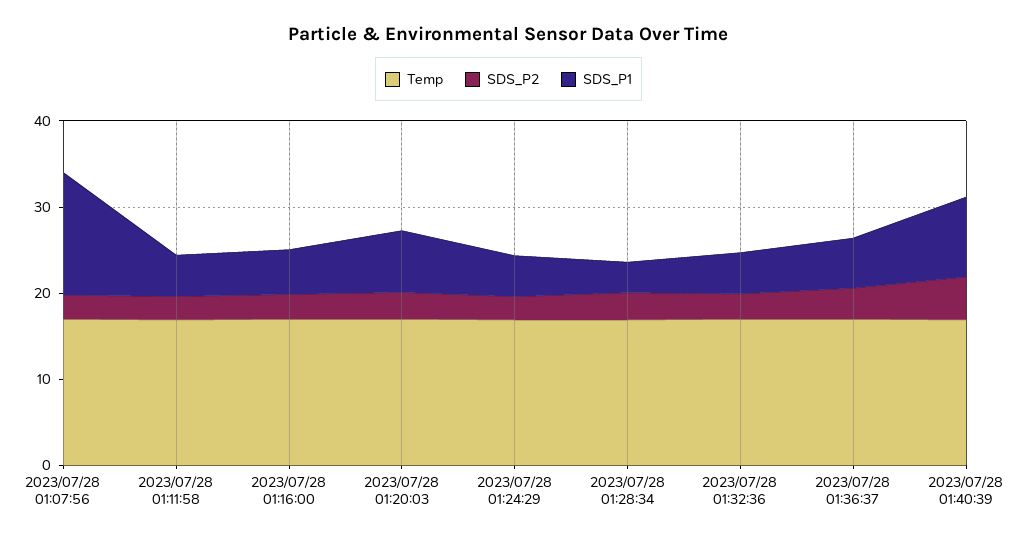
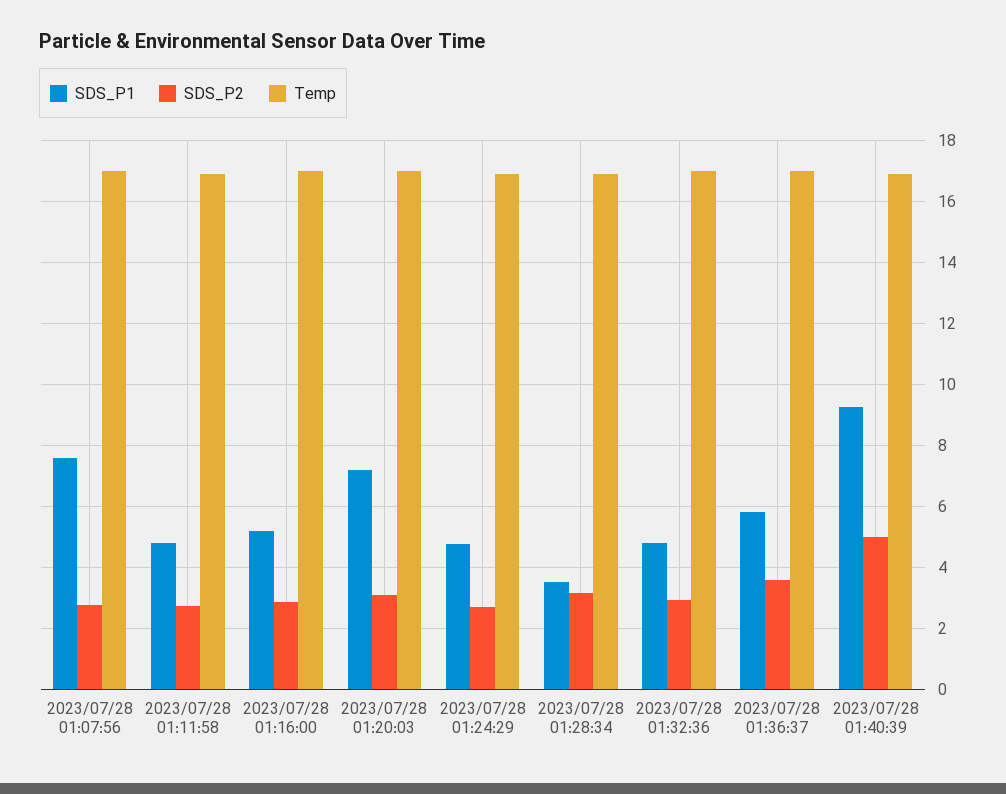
SDS_P1, 2023/07/28 01:07:56: 14 -> 7.6

